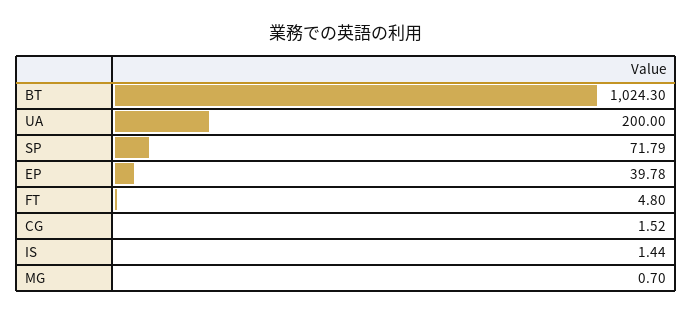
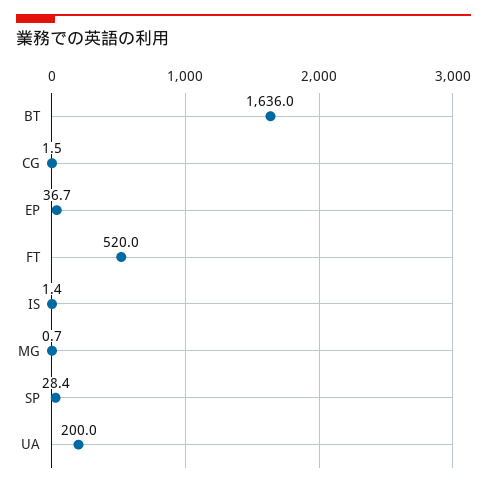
BT: 1024.3 -> 1636
SP: 71.79 -> 28.4
EP: 39.78 -> 36.7
FT: 4.8 -> 520

